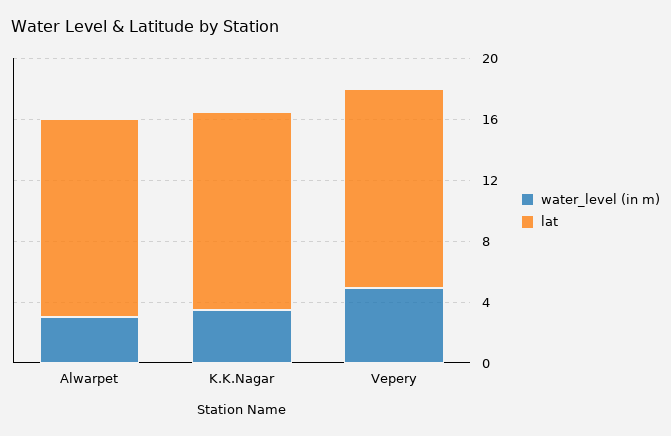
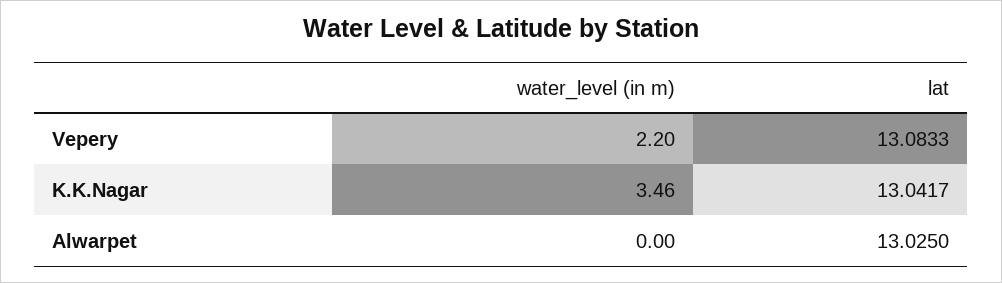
water_level (in m), Alwarpet: 3 -> 0
water_level (in m), Vepery: 5 -> 2.2

